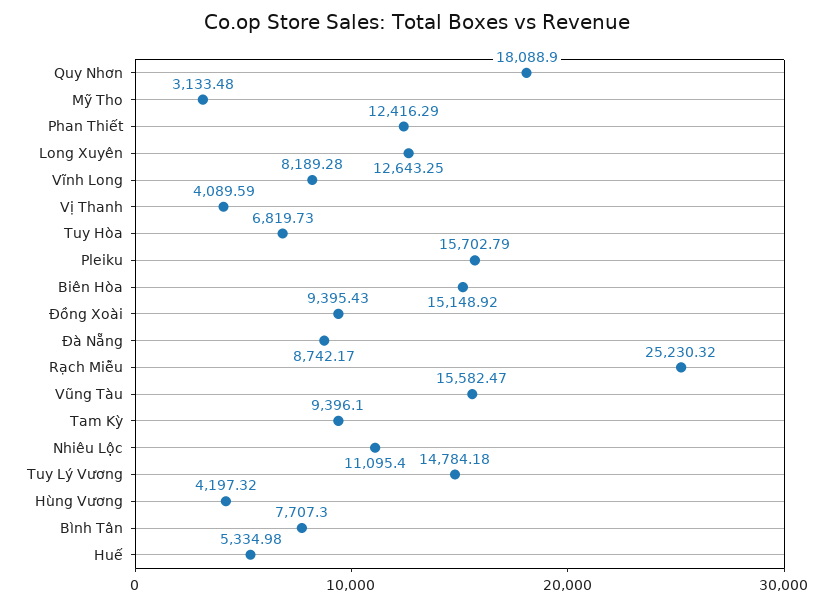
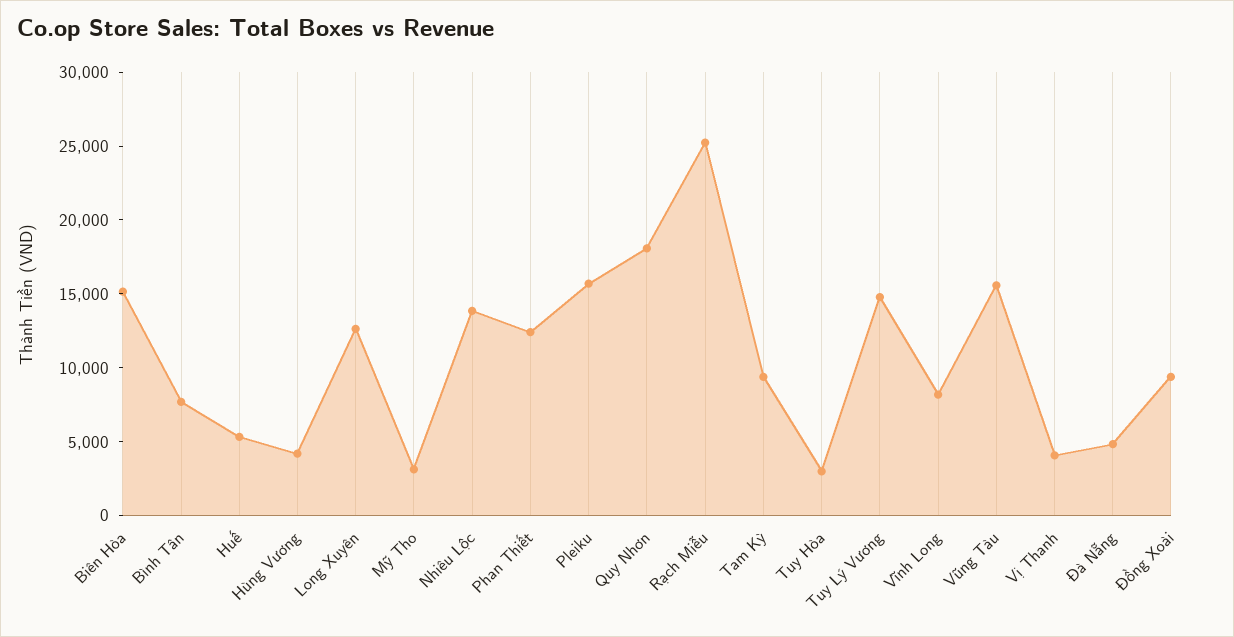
Tuy Hòa: 6819.73 -> 3000
Đà Nẵng: 8742.17 -> 5000
Nhiêu Lộc: 11095.4 -> 14000

